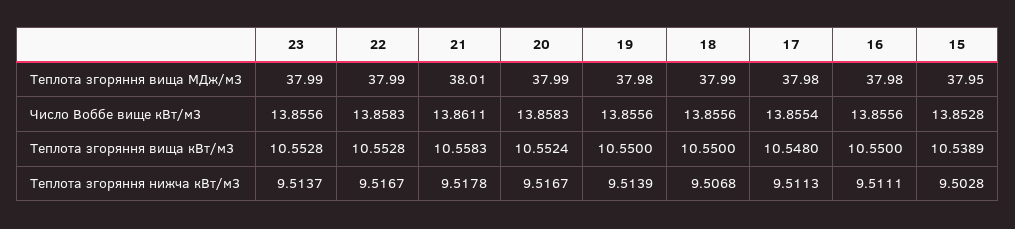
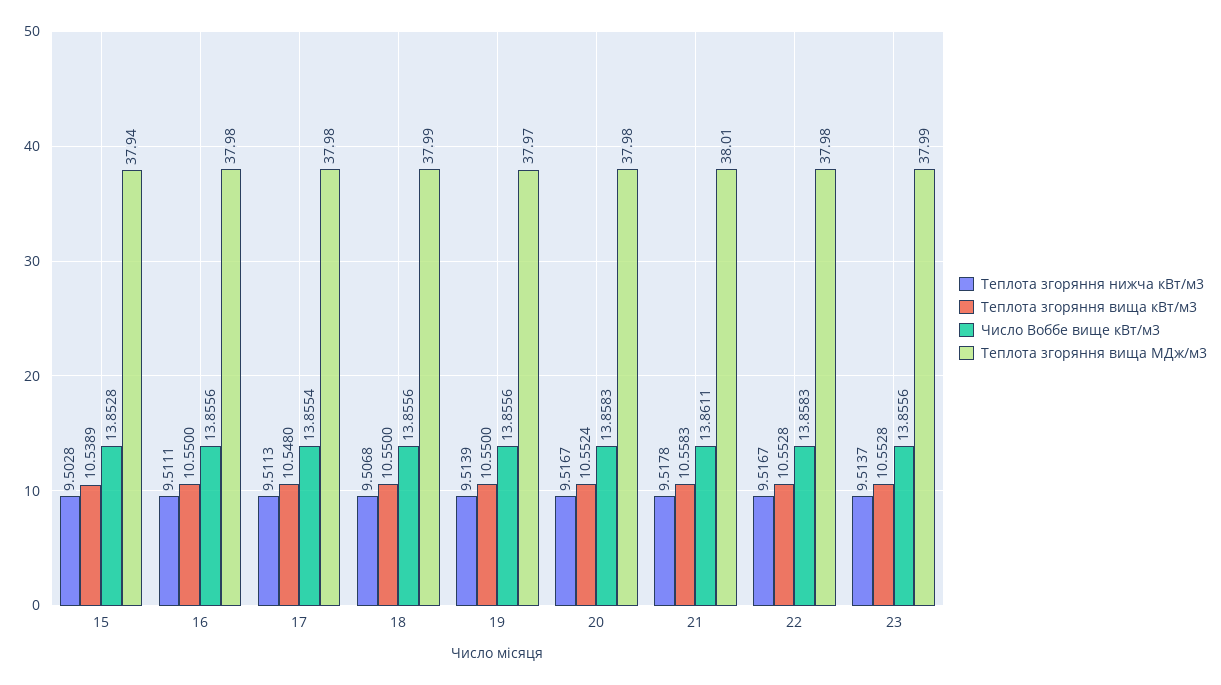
Теплота згоряння вища МДж/м3, 22: 37.99 -> 37.98
Теплота згоряння вища МДж/м3, 20: 37.99 -> 37.98
Теплота згоряння вища МДж/м3, 19: 37.98 -> 37.97
Теплота згоряння вища МДж/м3, 15: 37.95 -> 37.94

